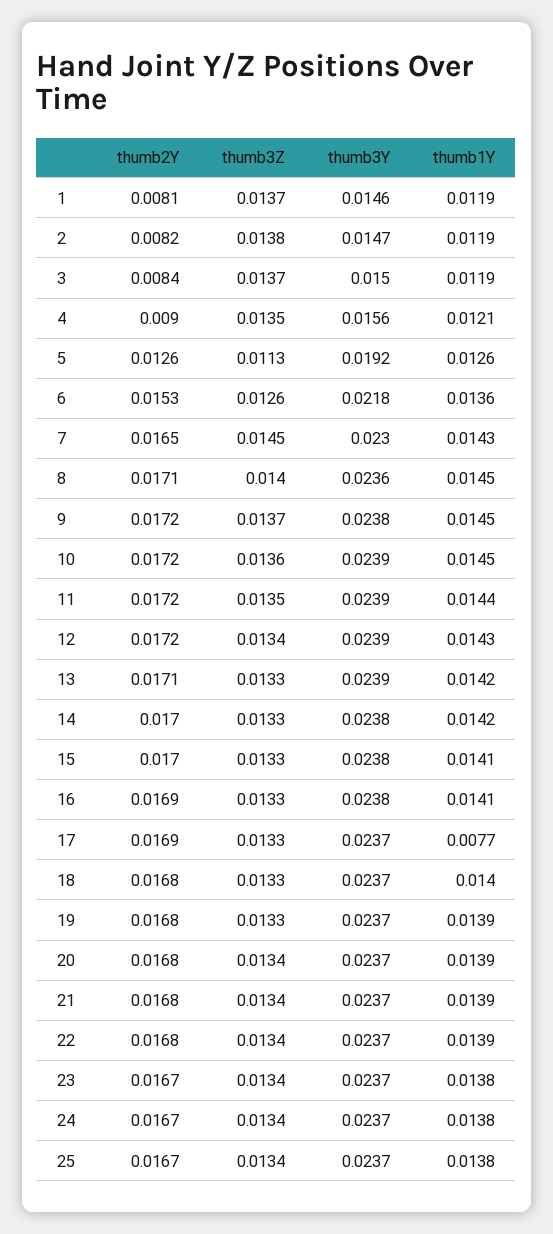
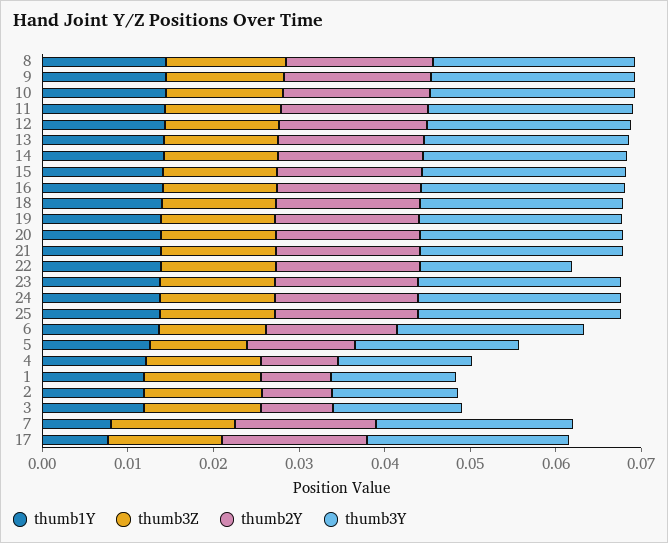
thumb1Y, 7: 0.0143 -> 0.008
thumb3Y, 22: 0.0237 -> 0.018

